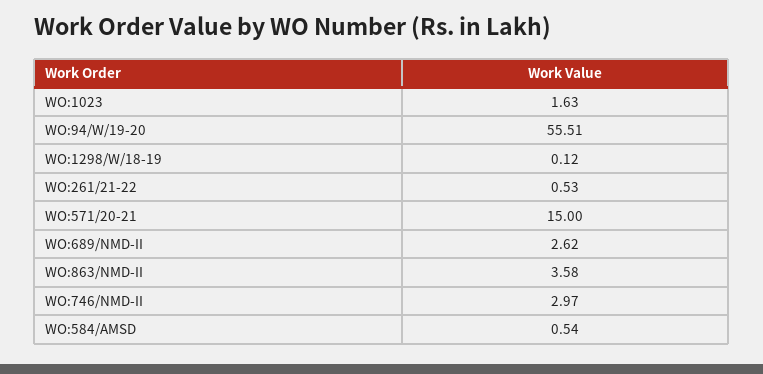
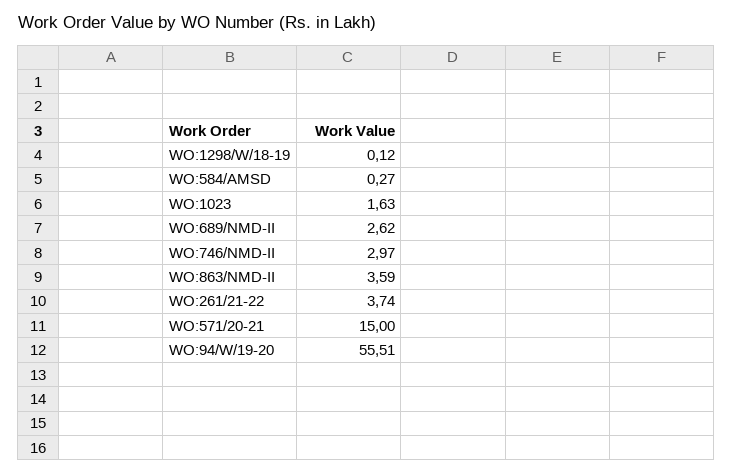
WO:261/21-22: 0.53 -> 3.74
WO:863/NMD-II: 3.58 -> 3.59
WO:584/AMSD: 0.54 -> 0.27

